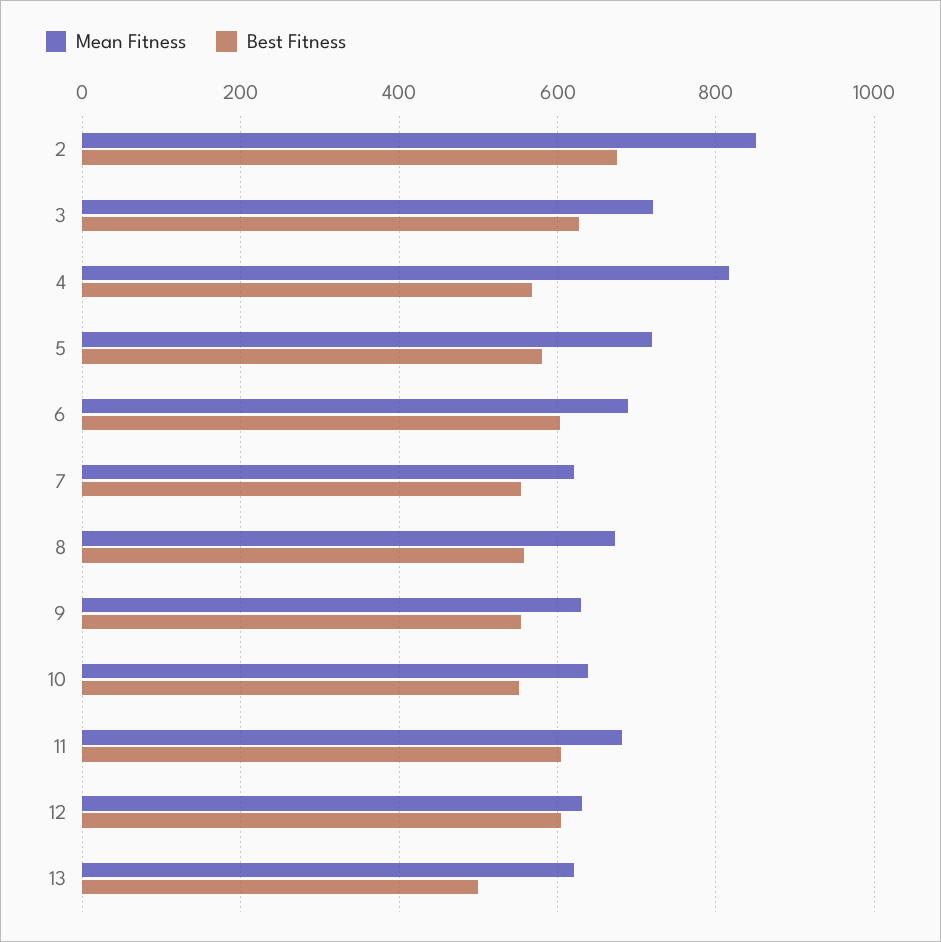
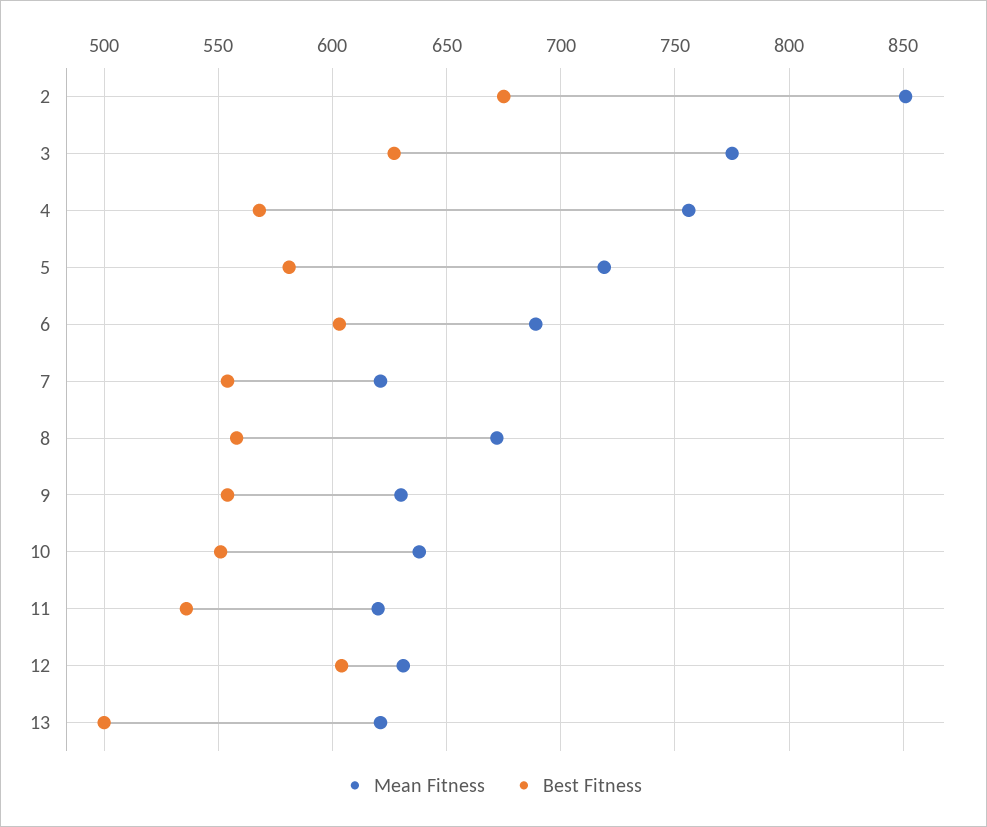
Mean Fitness, 3: 720 -> 775
Mean Fitness, 4: 820 -> 755
Mean Fitness, 11: 680 -> 620
Best Fitness, 11: 600 -> 535

